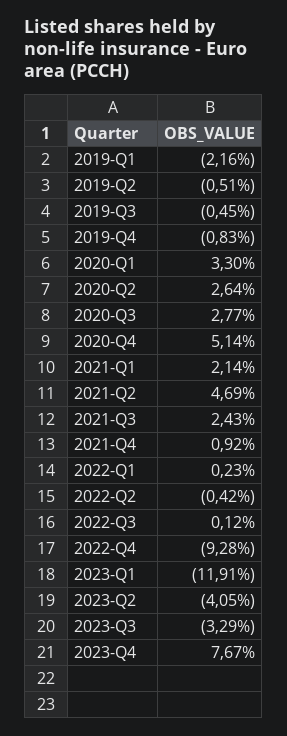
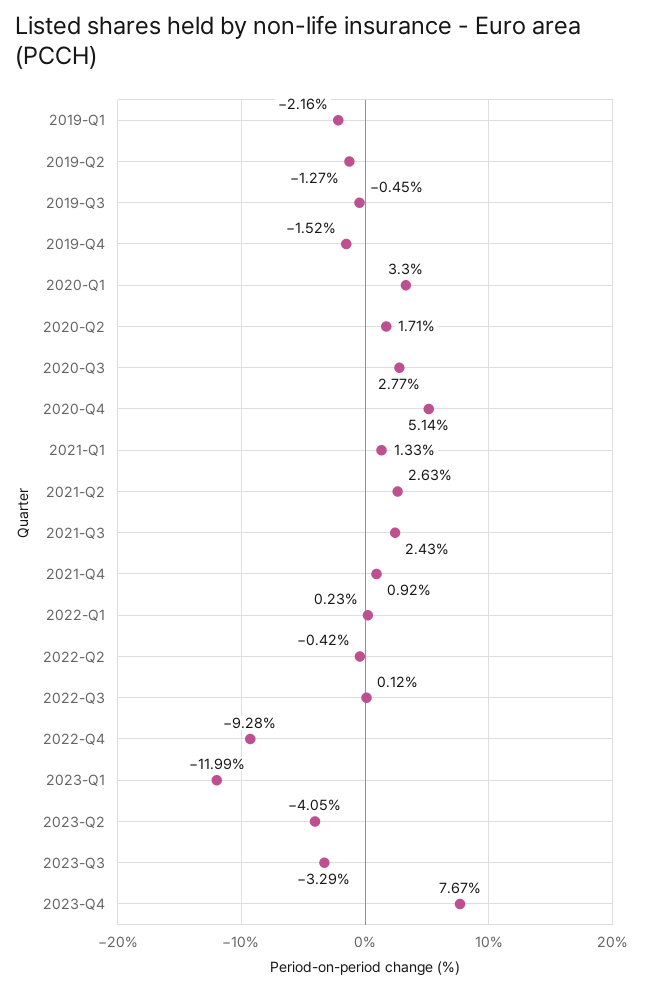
2019-Q2: -0.51 -> -1.27
2019-Q4: -0.83 -> -1.52
2020-Q2: 2.64 -> 1.71
2021-Q1: 2.14 -> 1.33
2021-Q2: 4.69 -> 2.63
2023-Q1: -11.91 -> -11.99

